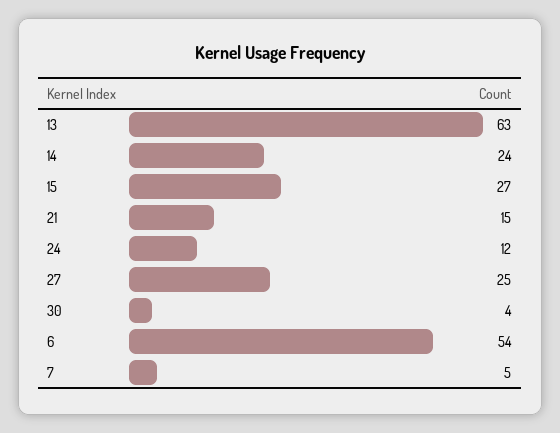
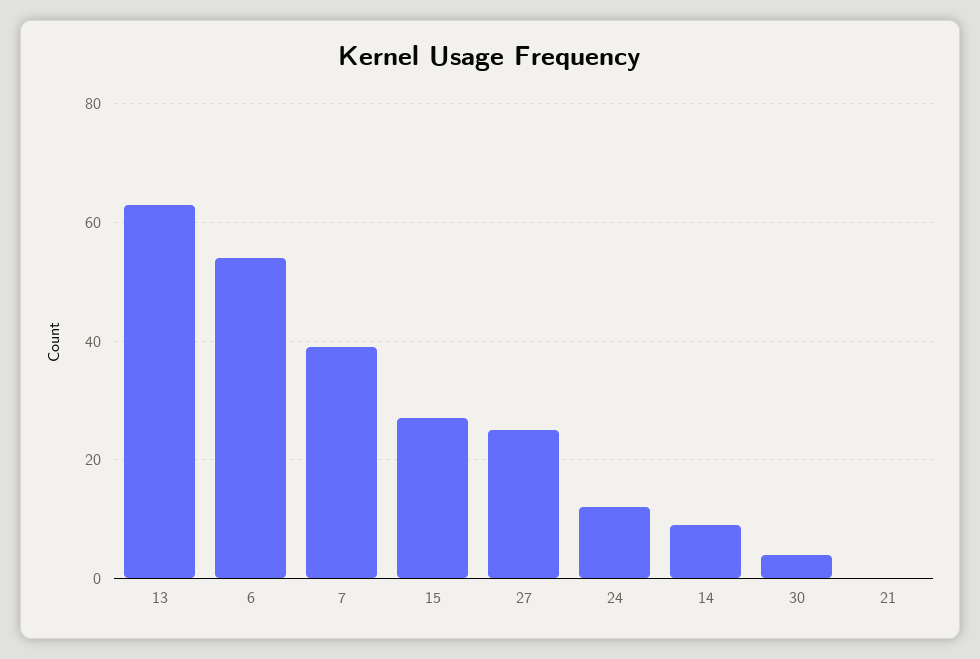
14: 24 -> 10
21: 15 -> 0
7: 5 -> 40

